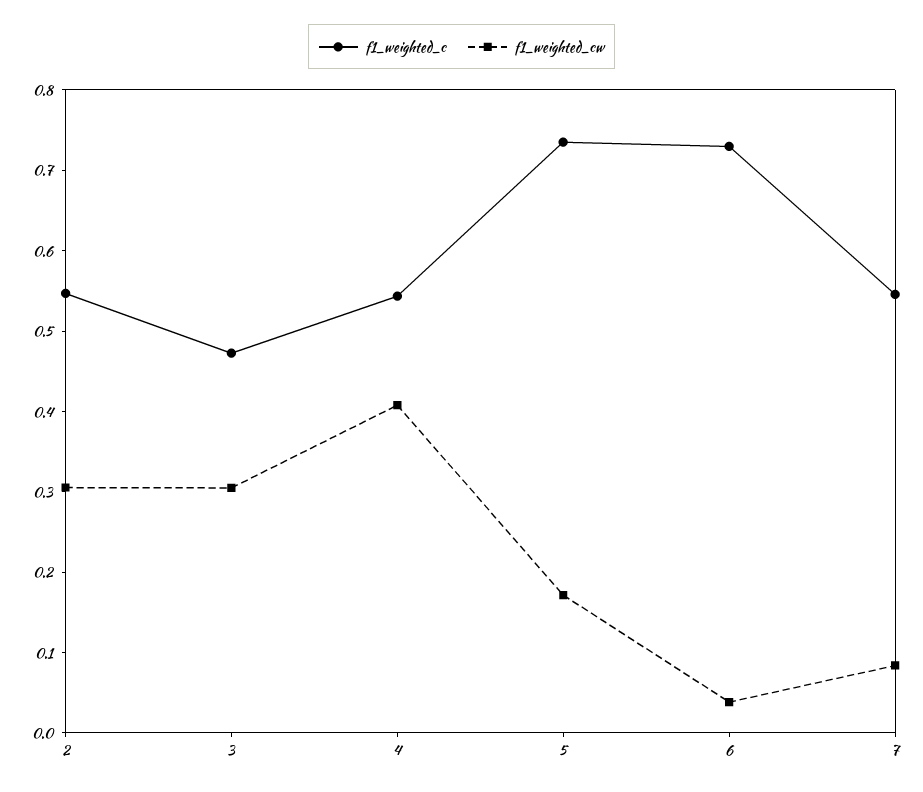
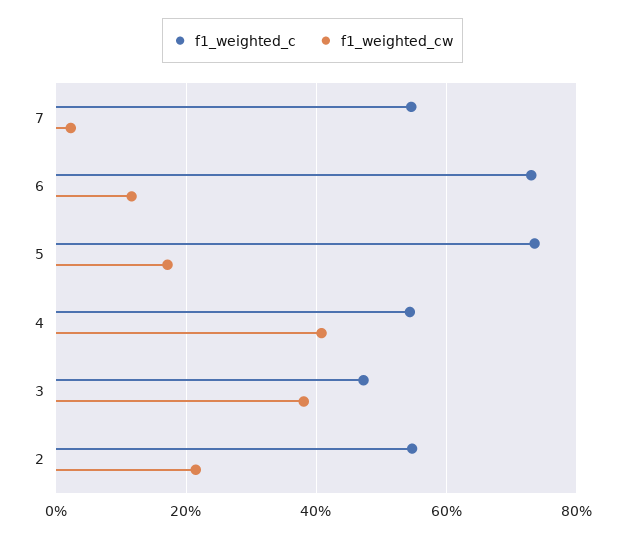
f1_weighted_cw, 2: 0.3 -> 0.22
f1_weighted_cw, 3: 0.3 -> 0.38
f1_weighted_cw, 6: 0.04 -> 0.12
f1_weighted_cw, 7: 0.08 -> 0.02

